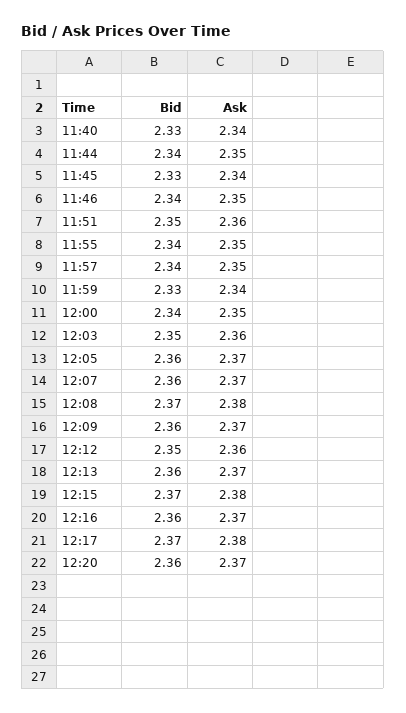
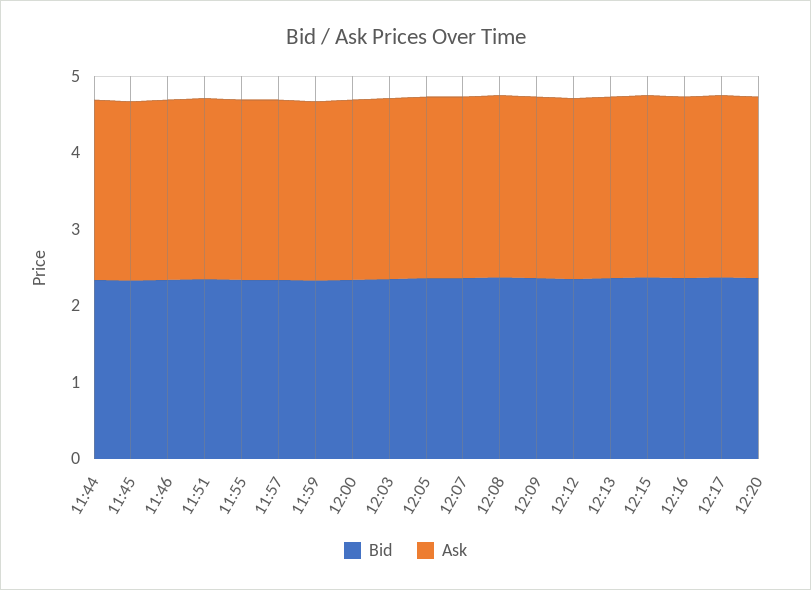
Bid, 11:40: 2.33 -> none
Ask, 11:40: 2.34 -> none

